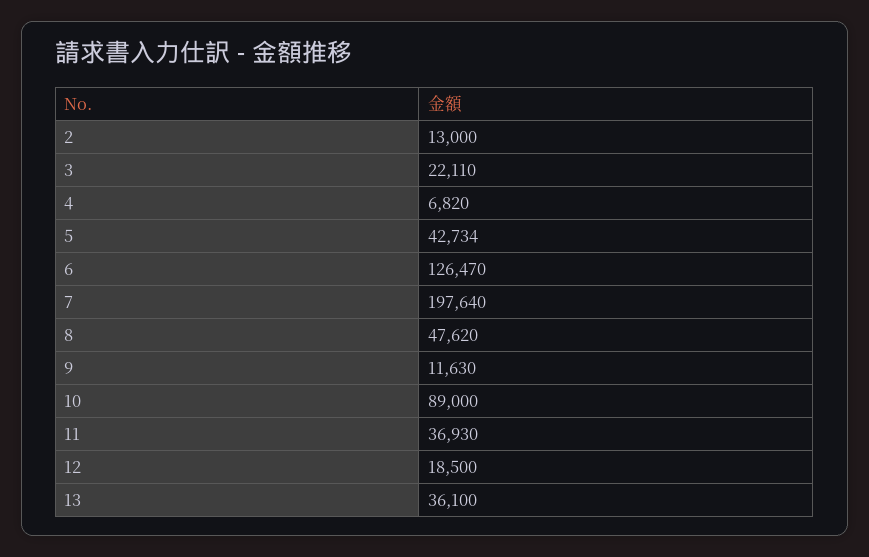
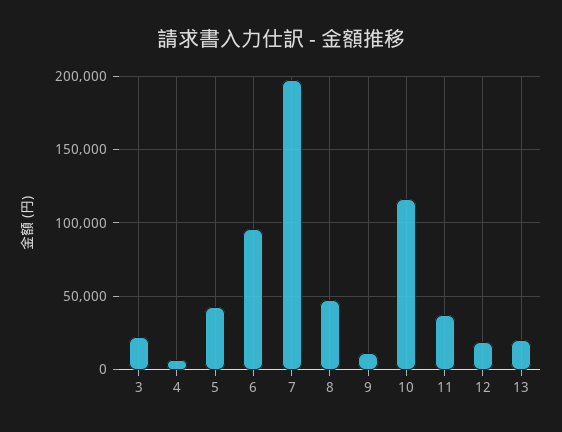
2: 13000 -> none
6: 126470 -> 95000
10: 89000 -> 115000
13: 36100 -> 20000

